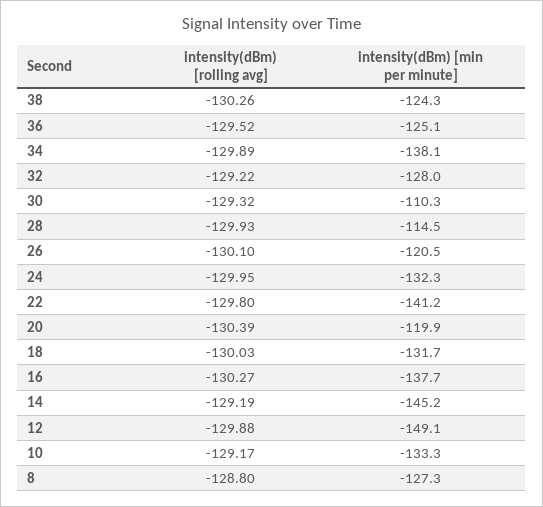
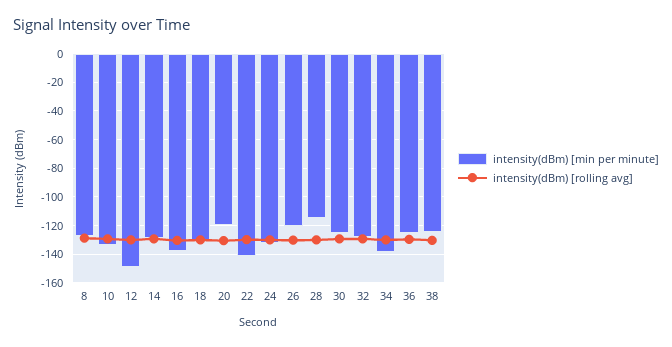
intensity(dBm) [min per minute], 30: -110.3 -> -125
intensity(dBm) [min per minute], 14: -145.2 -> -130

